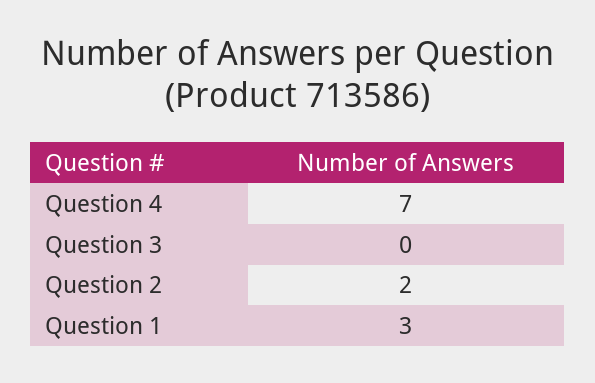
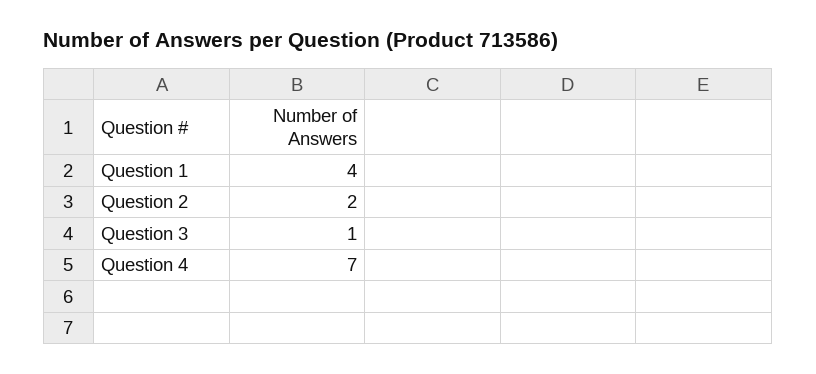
Question 3: 0 -> 1
Question 1: 3 -> 4

